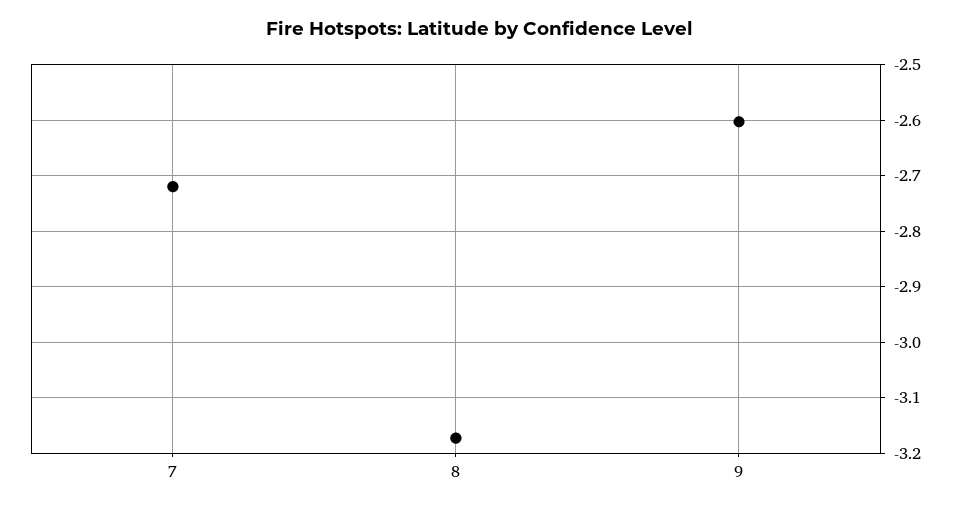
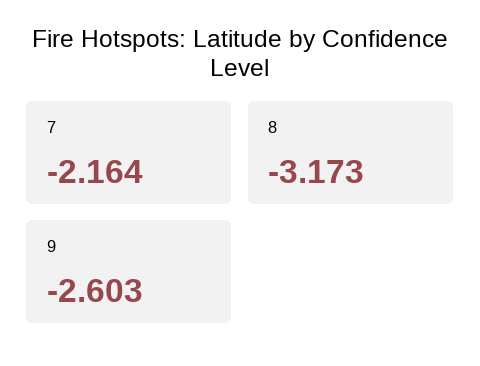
7: -2.72 -> -2.164

